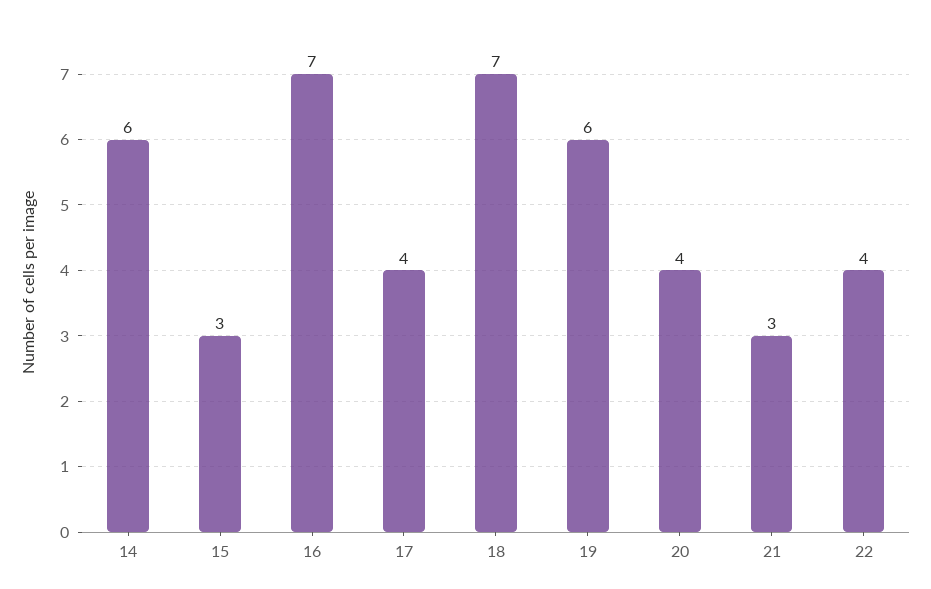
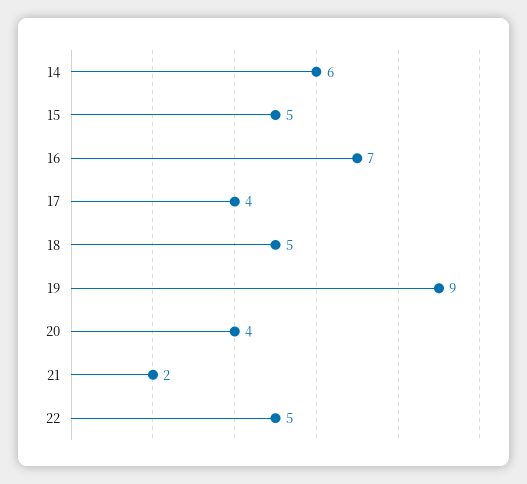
15: 3 -> 5
18: 7 -> 5
19: 6 -> 9
21: 3 -> 2
22: 4 -> 5

